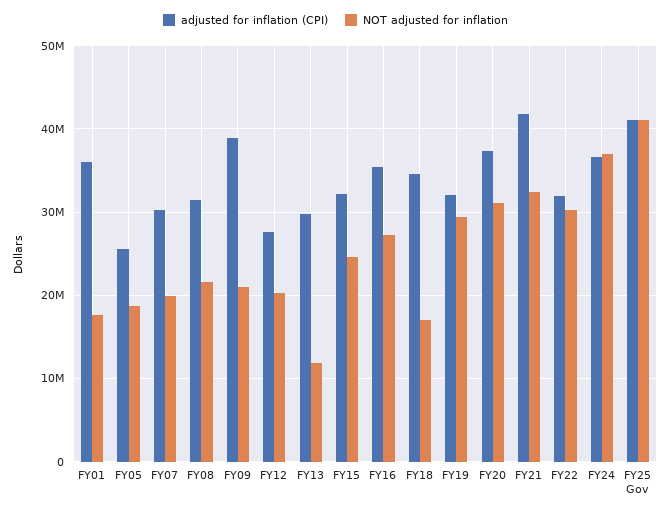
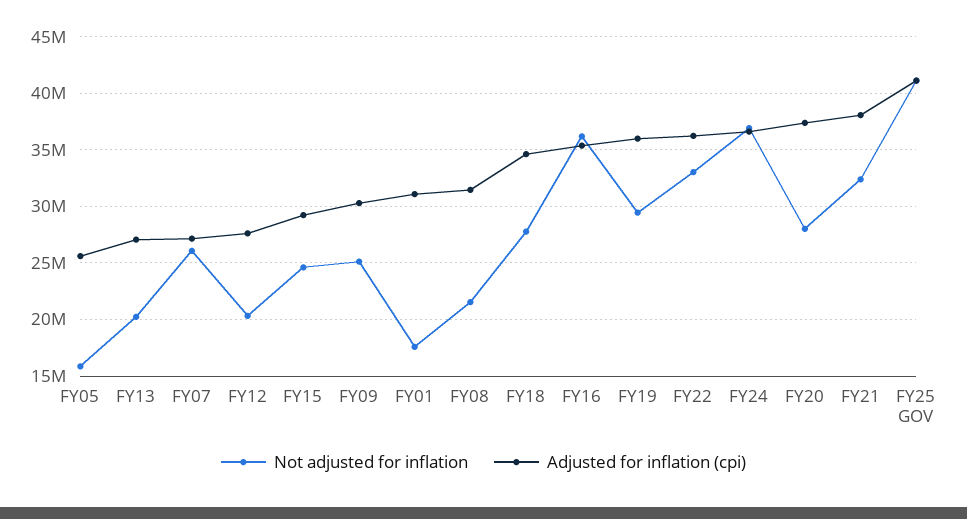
adjusted for inflation (CPI), FY01: 36000000 -> 31000000
NOT adjusted for inflation, FY05: 19000000 -> 16000000
adjusted for inflation (CPI), FY07: 30000000 -> 27000000
NOT adjusted for inflation, FY07: 20000000 -> 26000000
adjusted for inflation (CPI), FY09: 39000000 -> 30000000
NOT adjusted for inflation, FY09: 21000000 -> 25000000
adjusted for inflation (CPI), FY13: 30000000 -> 27000000
NOT adjusted for inflation, FY13: 12000000 -> 20000000
adjusted for inflation (CPI), FY15: 32000000 -> 29000000
NOT adjusted for inflation, FY16: 27000000 -> 36000000
NOT adjusted for inflation, FY18: 17000000 -> 28000000
adjusted for inflation (CPI), FY19: 32000000 -> 36000000
NOT adjusted for inflation, FY20: 31000000 -> 28000000
adjusted for inflation (CPI), FY21: 42000000 -> 38000000
adjusted for inflation (CPI), FY22: 32000000 -> 36000000
NOT adjusted for inflation, FY22: 30000000 -> 33000000

